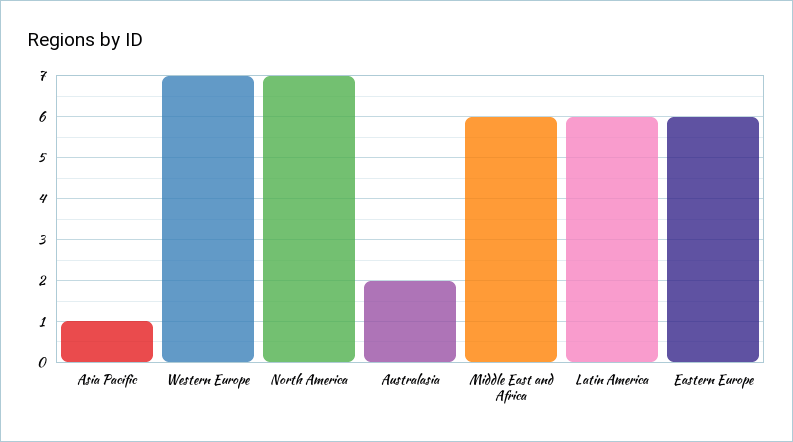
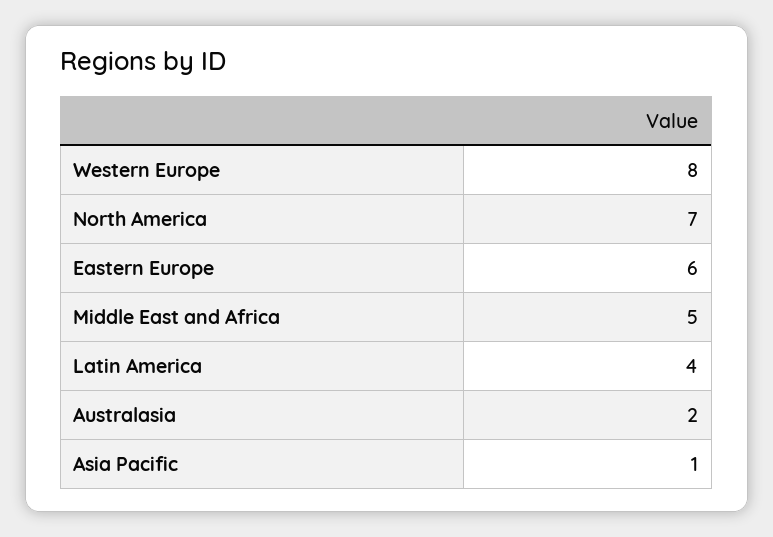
Western Europe: 7 -> 8
Middle East and Africa: 6 -> 5
Latin America: 6 -> 4

